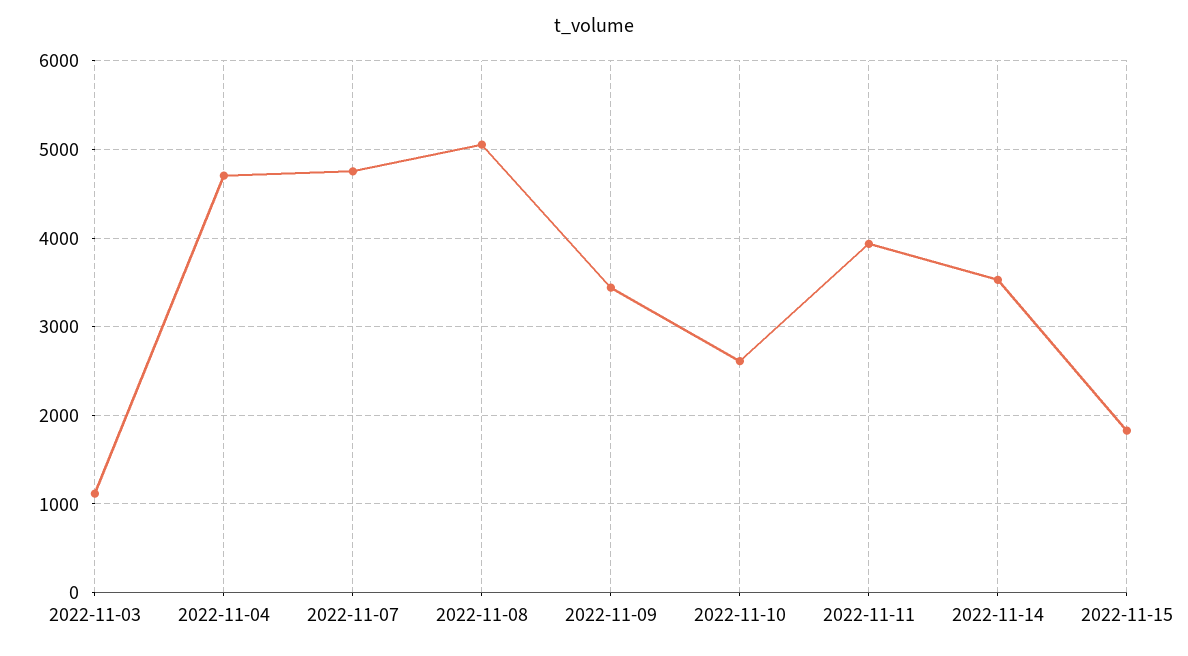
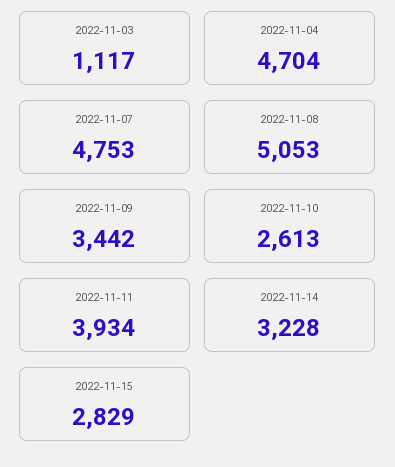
2022-11-14: 3500 -> 3228
2022-11-15: 1800 -> 2829

